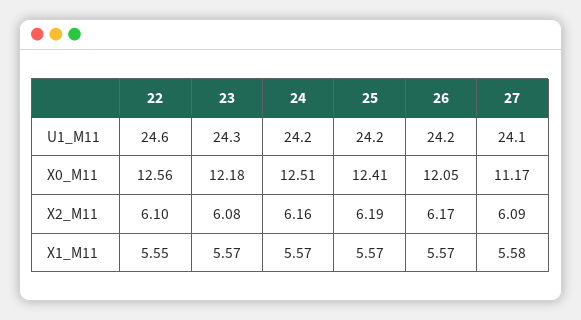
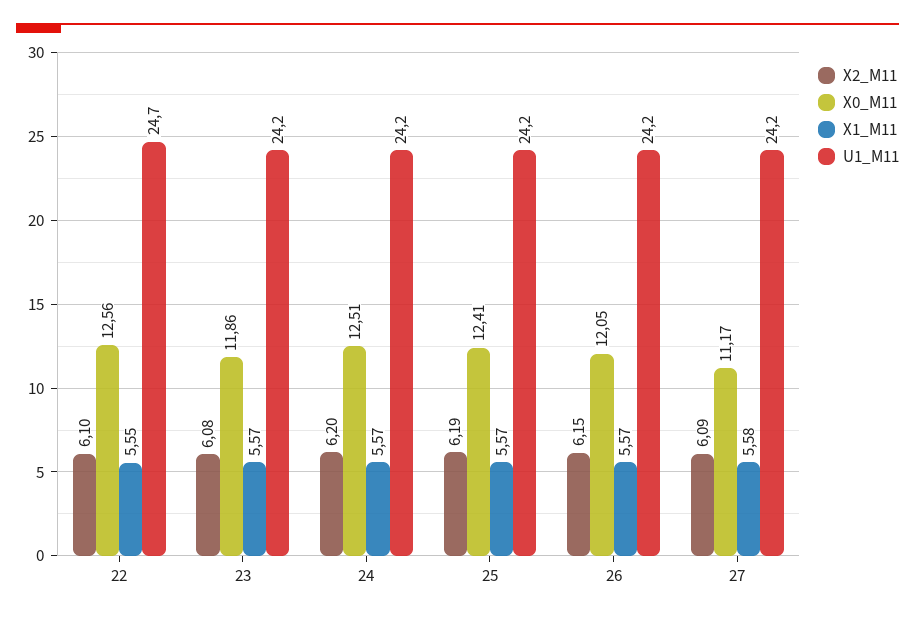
U1_M11, 22: 24.6 -> 24.7
U1_M11, 23: 24.3 -> 24.2
U1_M11, 27: 24.1 -> 24.2
X0_M11, 23: 12.18 -> 11.86
X2_M11, 24: 6.16 -> 6.2
X2_M11, 26: 6.17 -> 6.15

